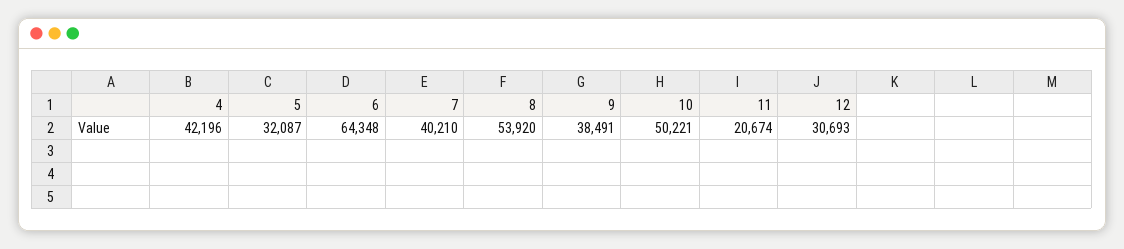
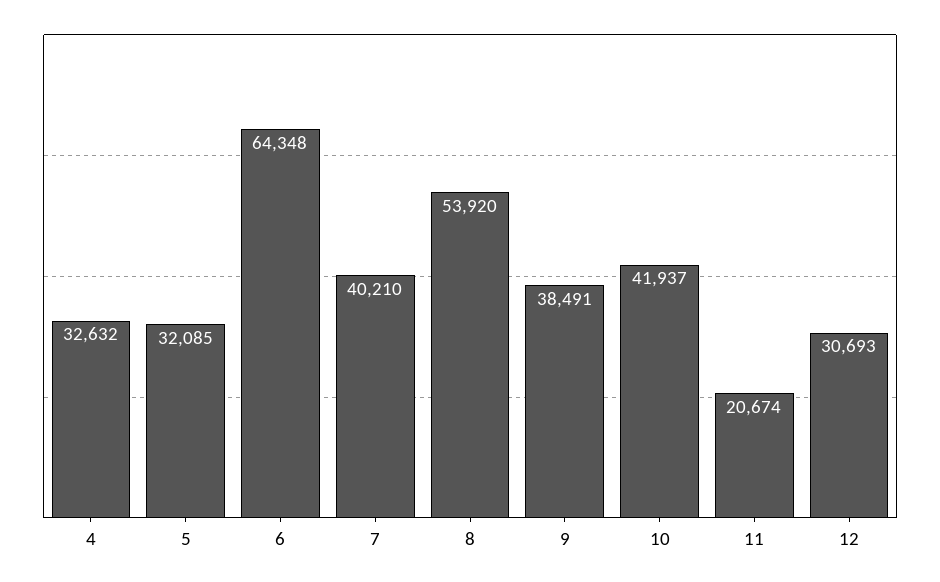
4: 42196 -> 32632
5: 32087 -> 32085
10: 50221 -> 41937

